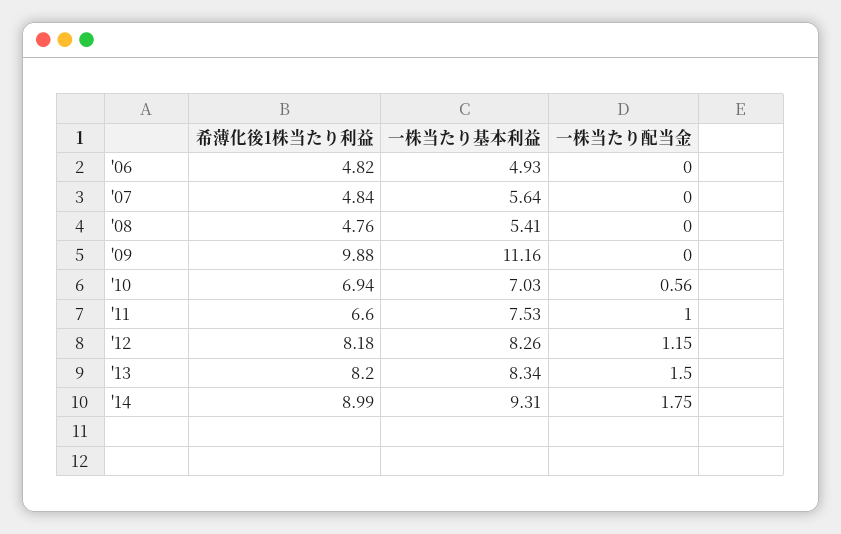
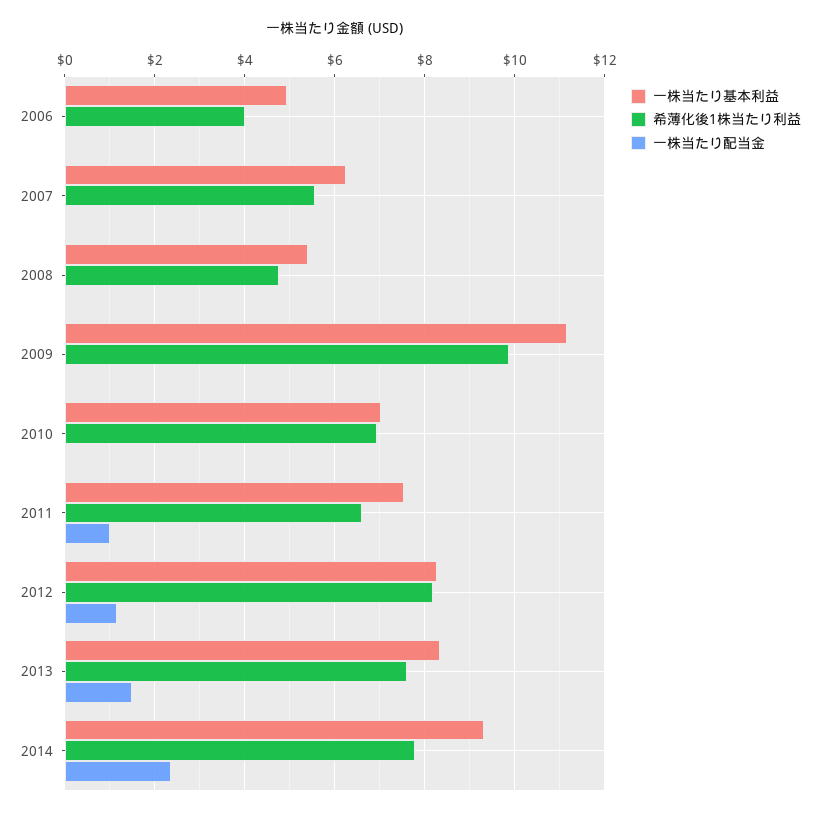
希薄化後1株当たり利益, '06: 4.82 -> 4
希薄化後1株当たり利益, '07: 4.84 -> 5.6
一株当たり基本利益, '07: 5.64 -> 6.2
一株当たり配当金, '10: 0.56 -> 0
希薄化後1株当たり利益, '13: 8.2 -> 7.6
希薄化後1株当たり利益, '14: 8.99 -> 7.8
一株当たり配当金, '14: 1.75 -> 2.4

